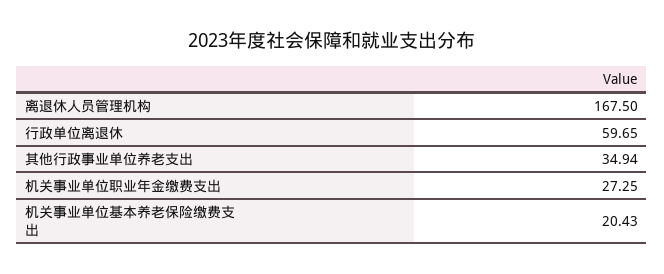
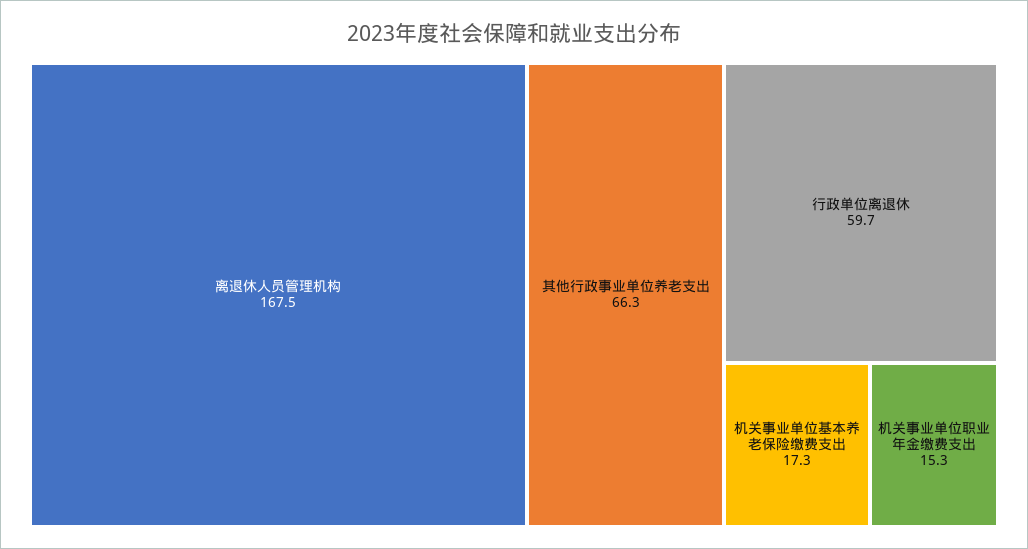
其他行政事业单位养老支出: 34.94 -> 66.3
机关事业单位职业年金缴费支出: 27.25 -> 15.3
机关事业单位基本养老保险缴费支出: 20.43 -> 17.3

